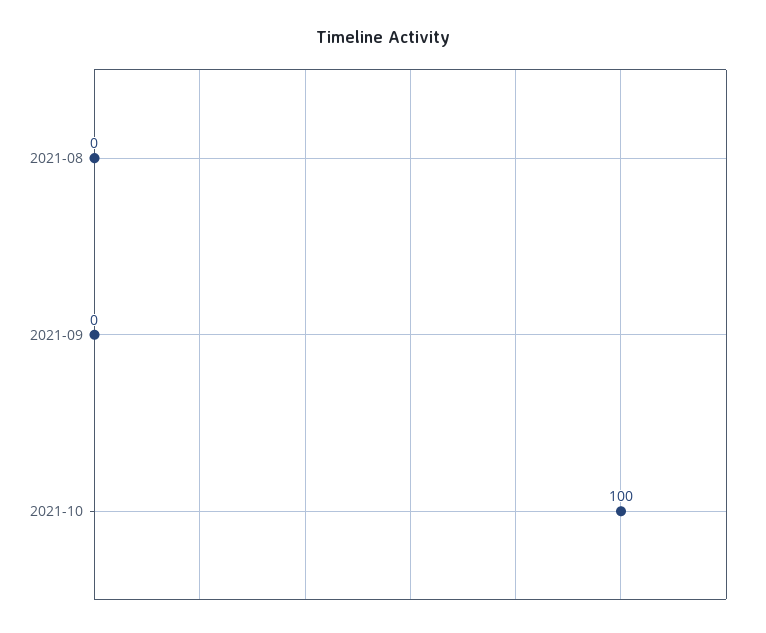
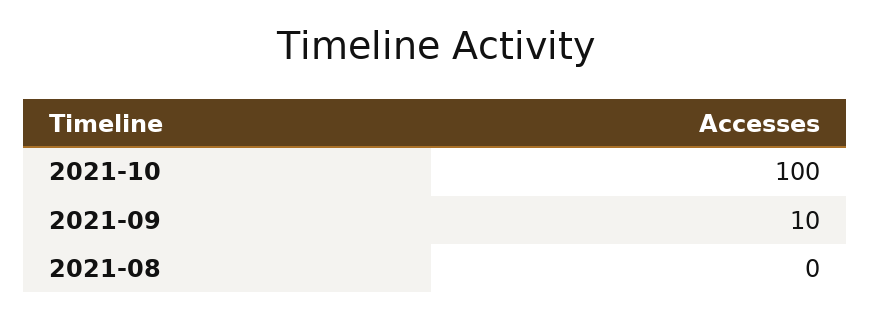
2021-09: 0 -> 10

